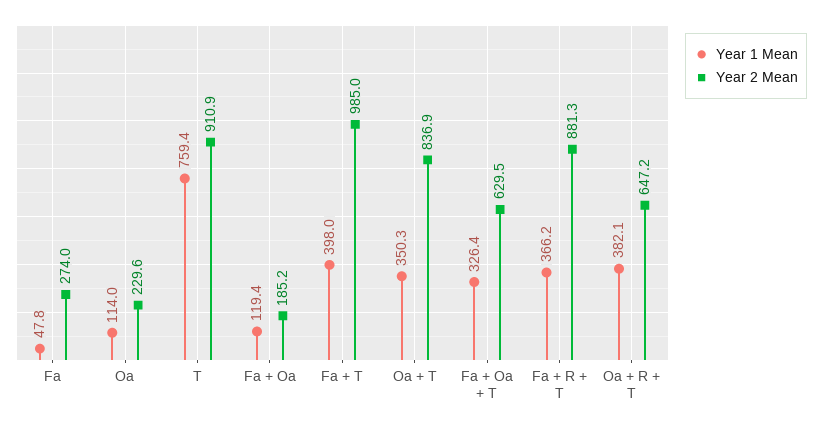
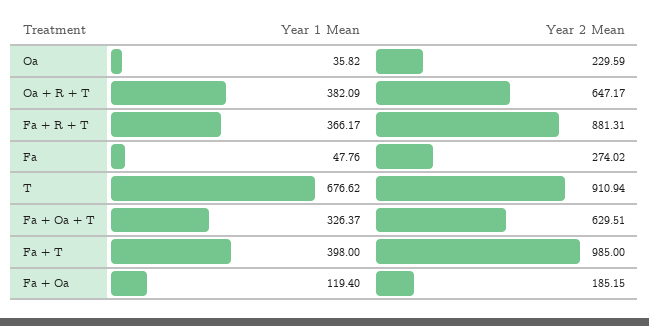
Year 1 Mean, Oa: 114 -> 35.82
Year 1 Mean, T: 759.4 -> 676.62
Year 1 Mean, Oa + T: 350.3 -> none
Year 2 Mean, Oa + T: 836.9 -> none

